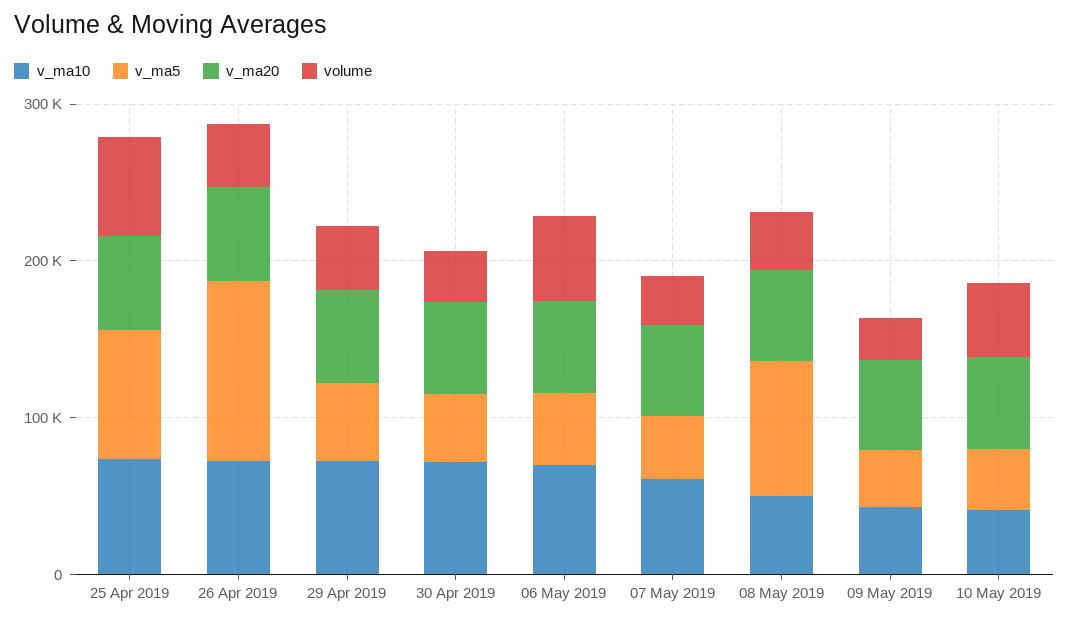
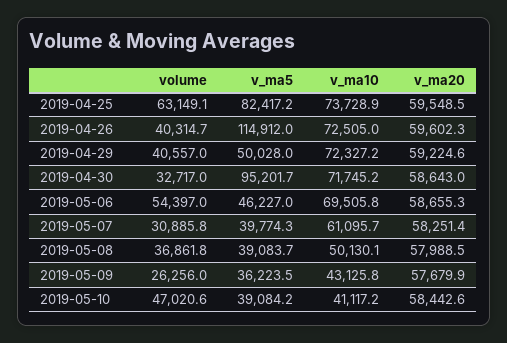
v_ma5, 30 Apr 2019: 40000 -> 95201.7
v_ma5, 08 May 2019: 80000 -> 39083.7

